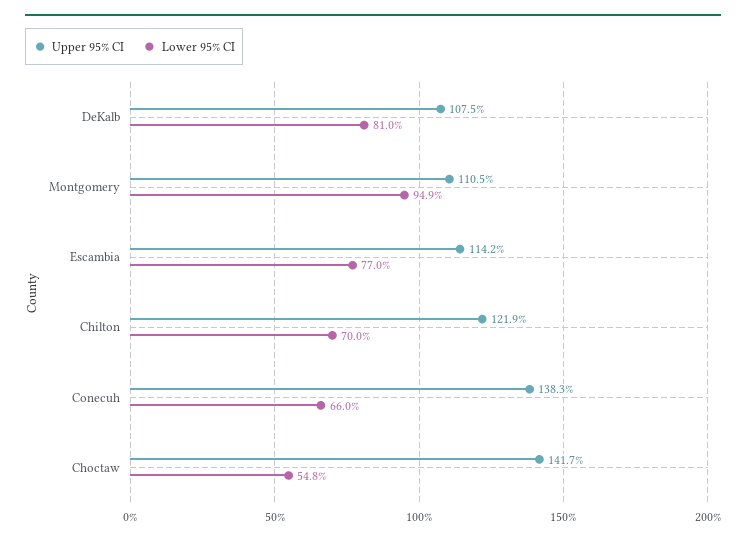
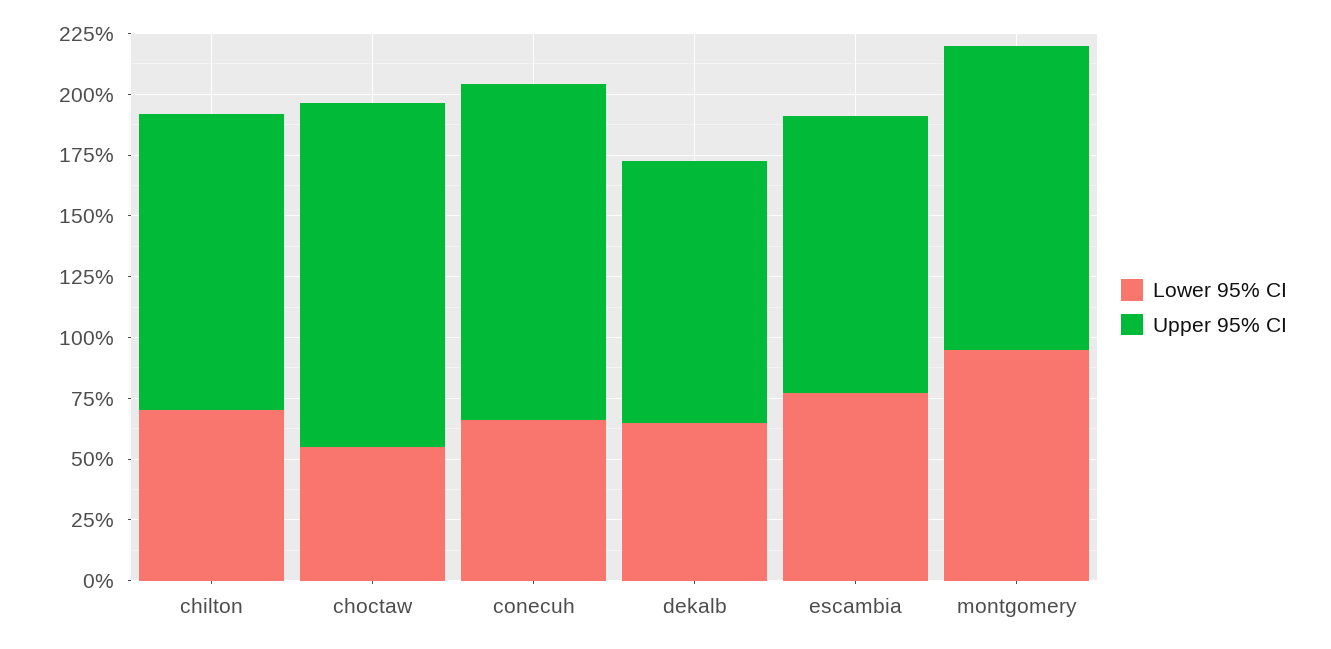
Lower 95% CI, DeKalb: 81 -> 65
Upper 95% CI, Montgomery: 110.5 -> 125

